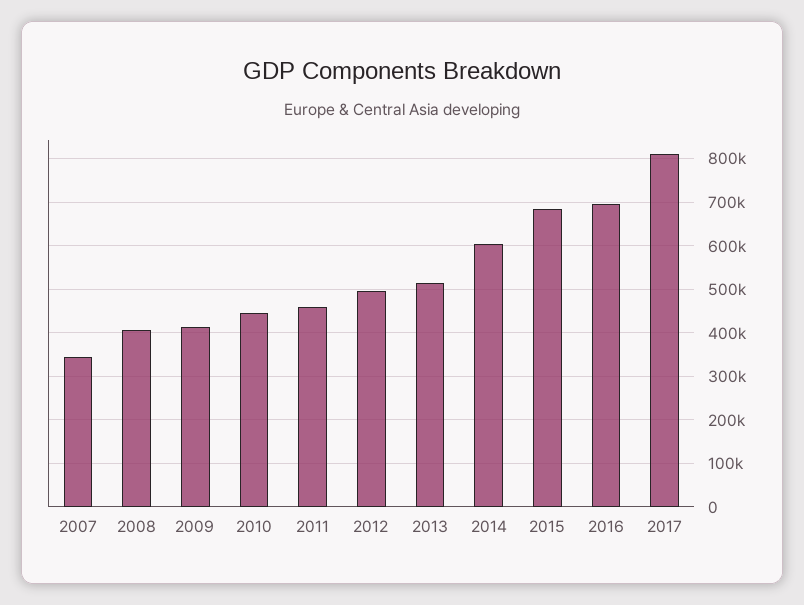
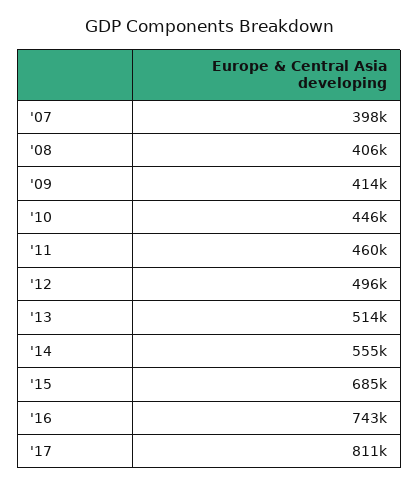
2007: 340000 -> 398000
2014: 600000 -> 555000
2016: 700000 -> 743000

